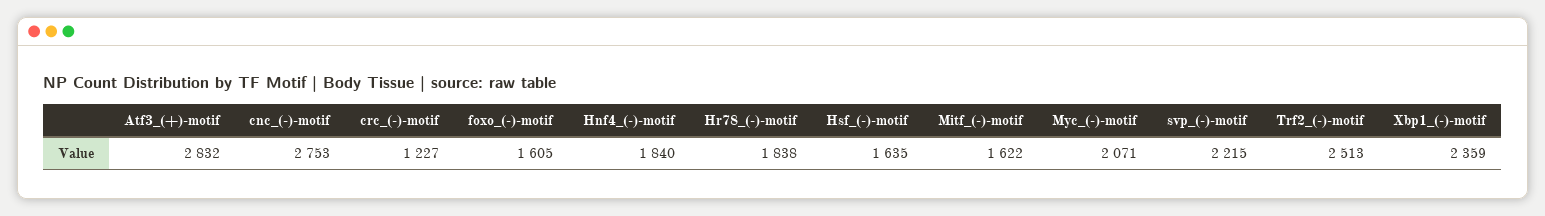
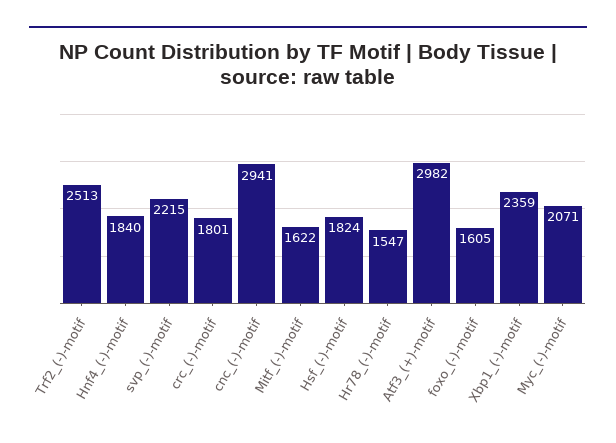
Atf3_(+)-motif: 2832 -> 2982
cnc_(-)-motif: 2753 -> 2941
crc_(-)-motif: 1227 -> 1801
Hr78_(-)-motif: 1838 -> 1547
Hsf_(-)-motif: 1635 -> 1824

